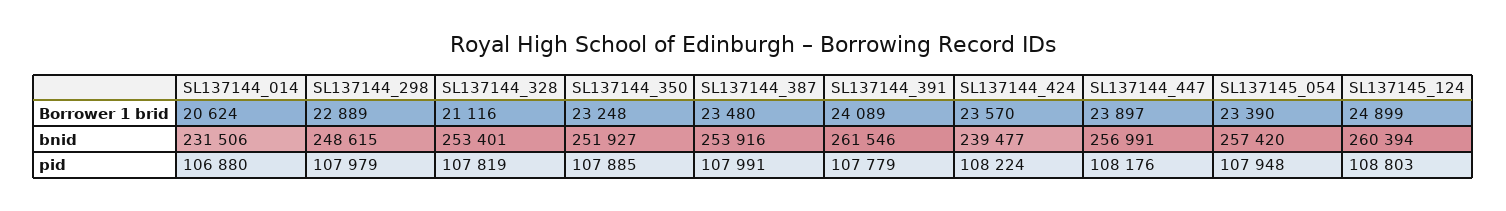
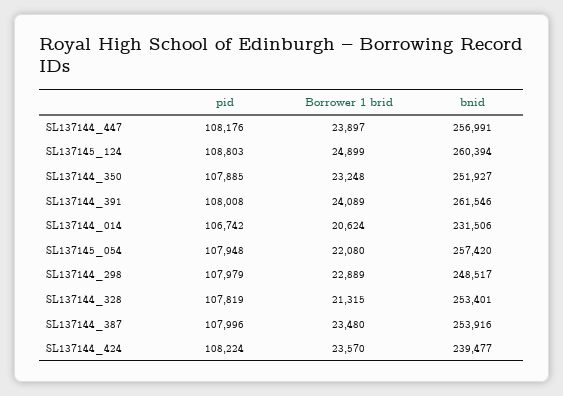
SL137144_328, Borrower 1 brid: 21116 -> 21315
SL137145_054, Borrower 1 brid: 23390 -> 22080
SL137144_298, bnid: 248615 -> 248517
SL137144_014, pid: 106880 -> 106742
SL137144_387, pid: 107991 -> 107996
SL137144_391, pid: 107779 -> 108008

